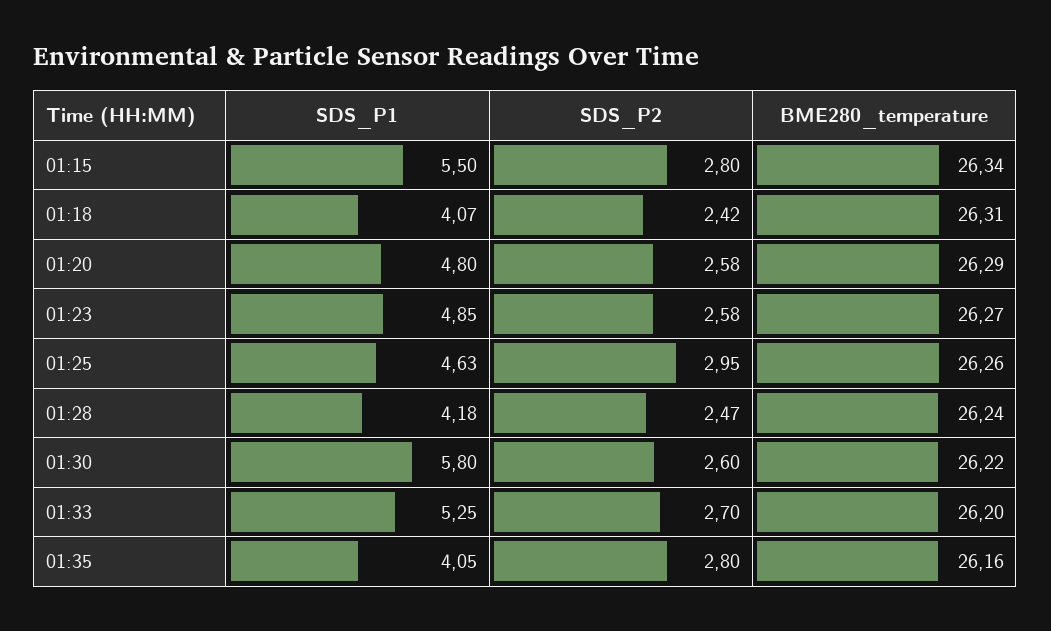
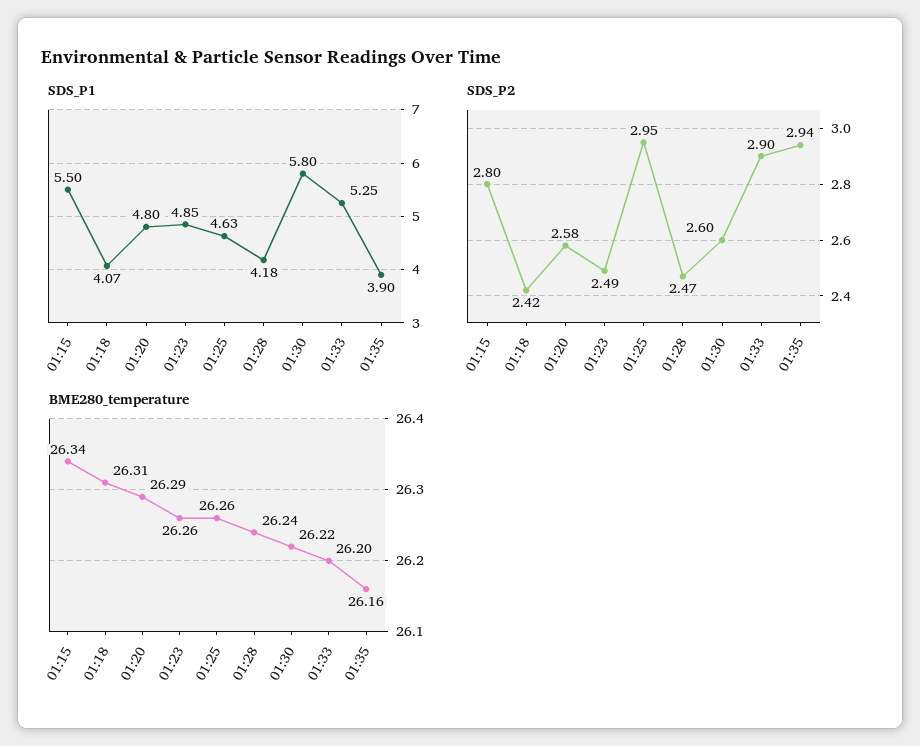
SDS_P2, 01:23: 2.58 -> 2.49
BME280_temperature, 01:23: 26.27 -> 26.26
SDS_P2, 01:33: 2.7 -> 2.9
SDS_P1, 01:35: 4.05 -> 3.9
SDS_P2, 01:35: 2.8 -> 2.94

